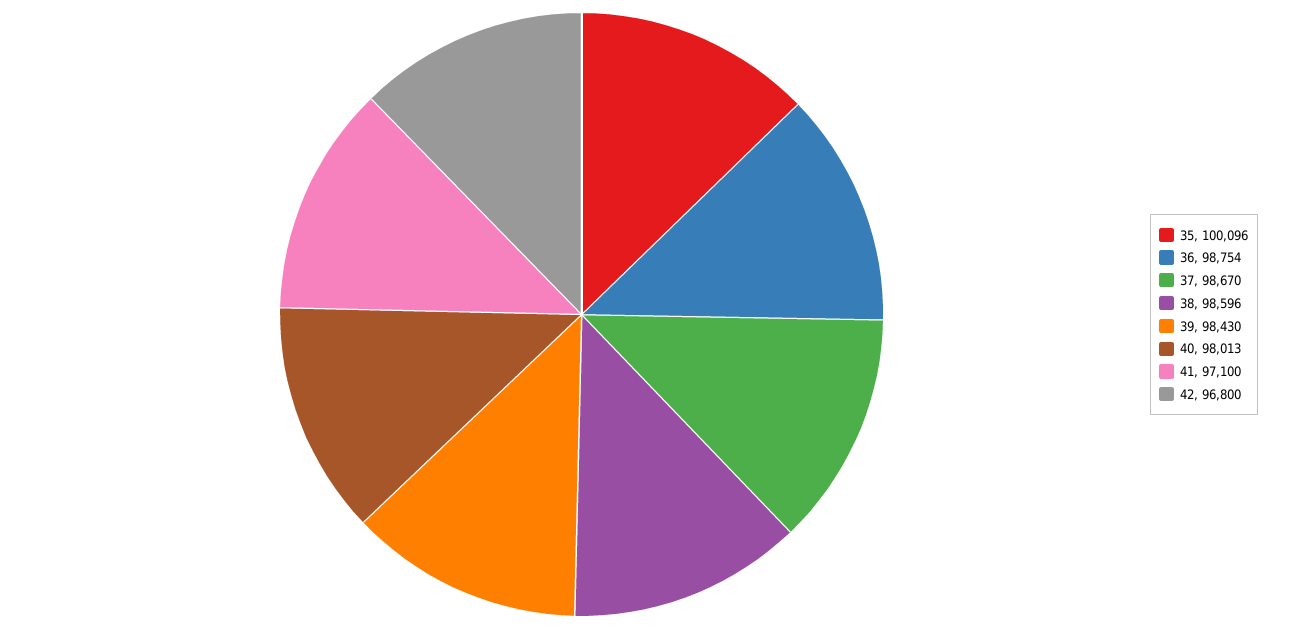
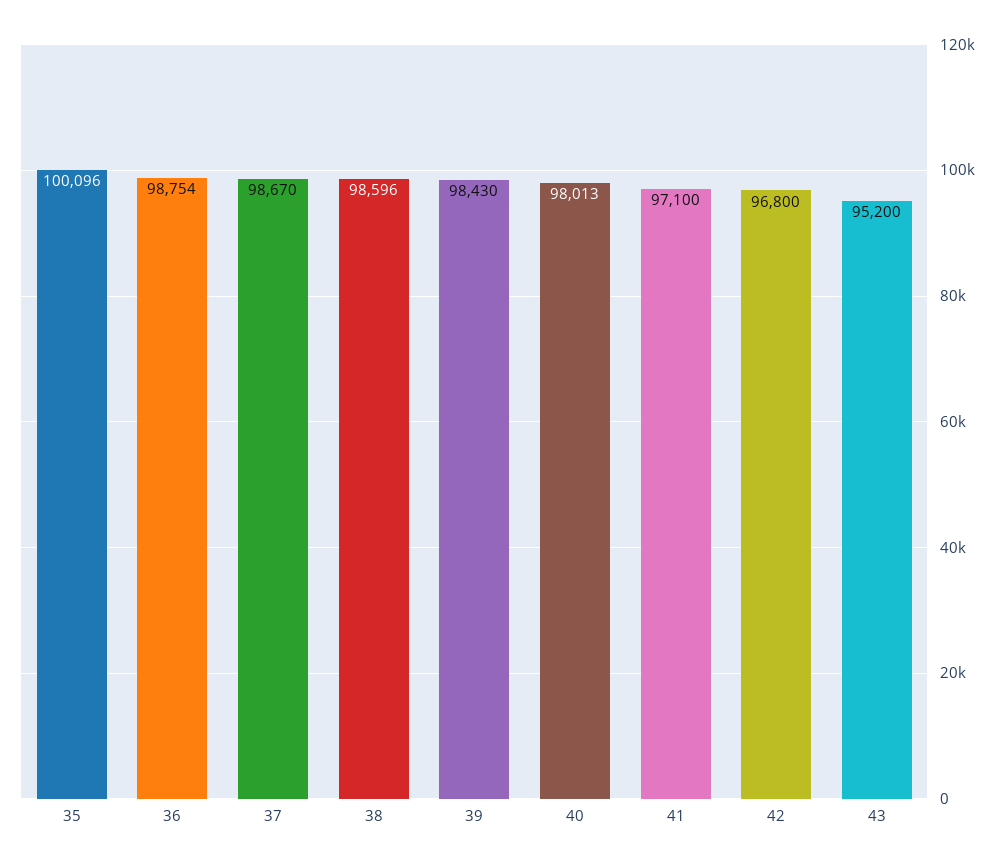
43: none -> 95200

